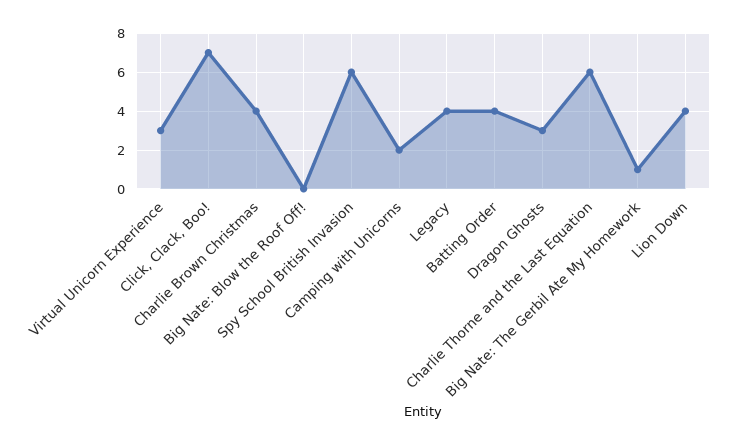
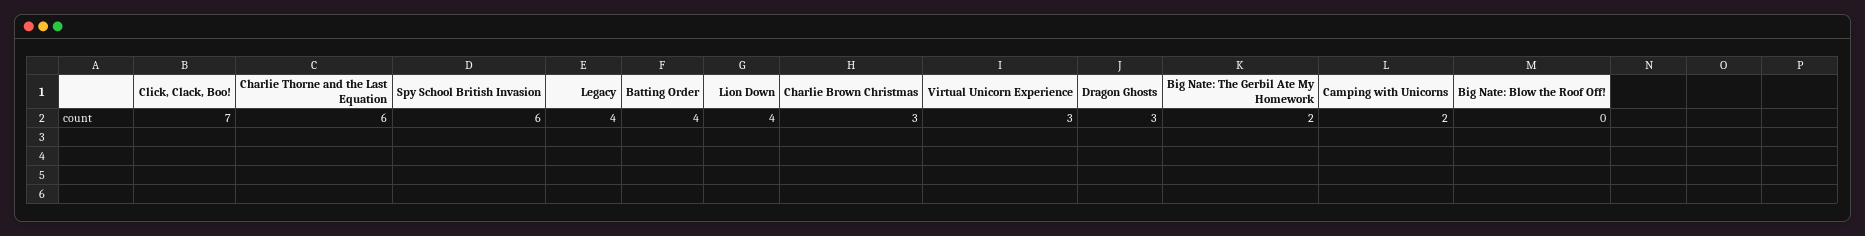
Charlie Brown Christmas: 4 -> 3
Big Nate: The Gerbil Ate My Homework: 1 -> 2

